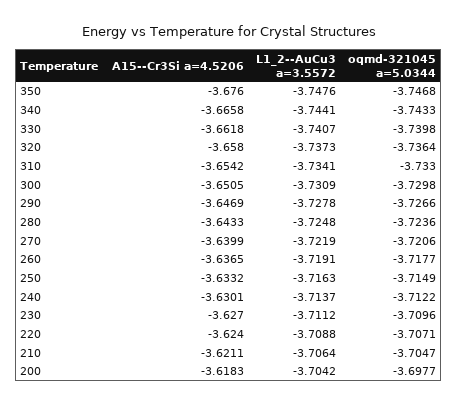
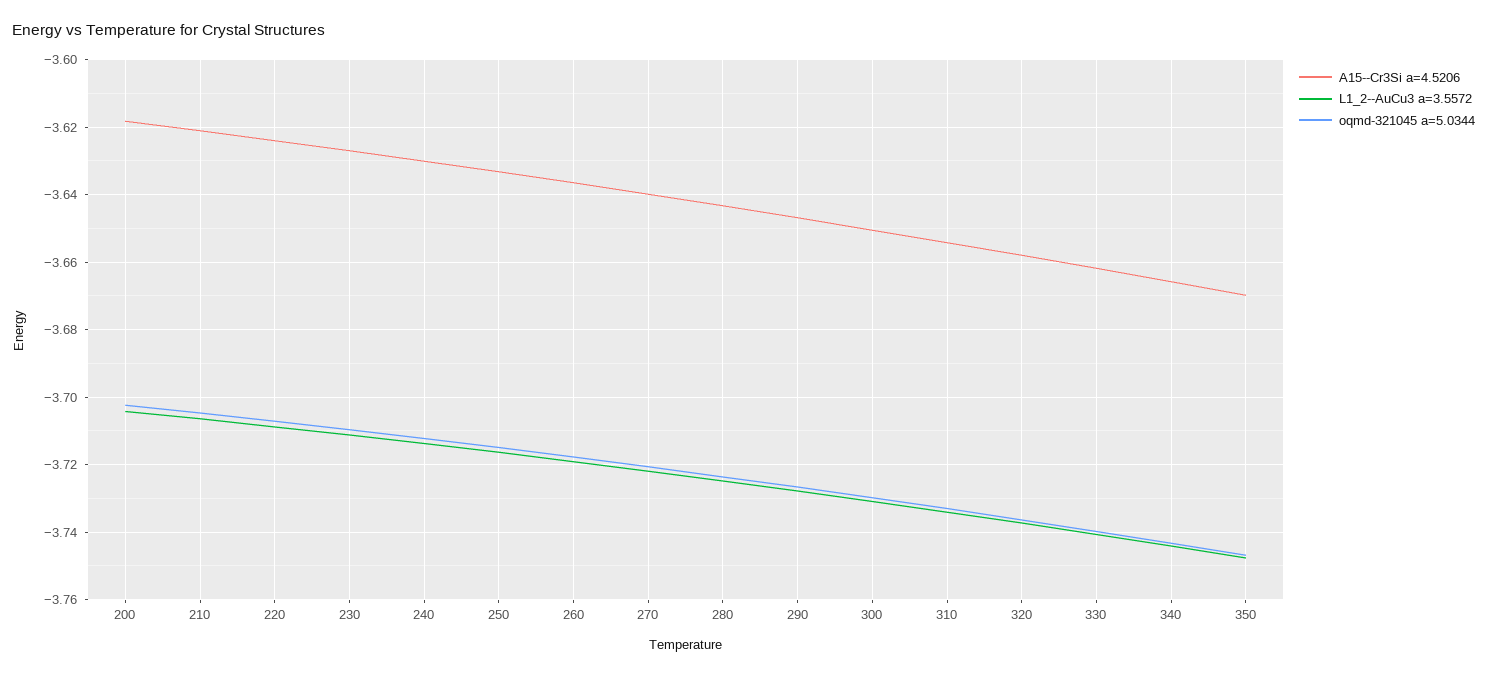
A15--Cr3Si a=4.5206, 350: -3.676 -> -3.67
oqmd-321045 a=5.0344, 200: -3.6977 -> -3.702

